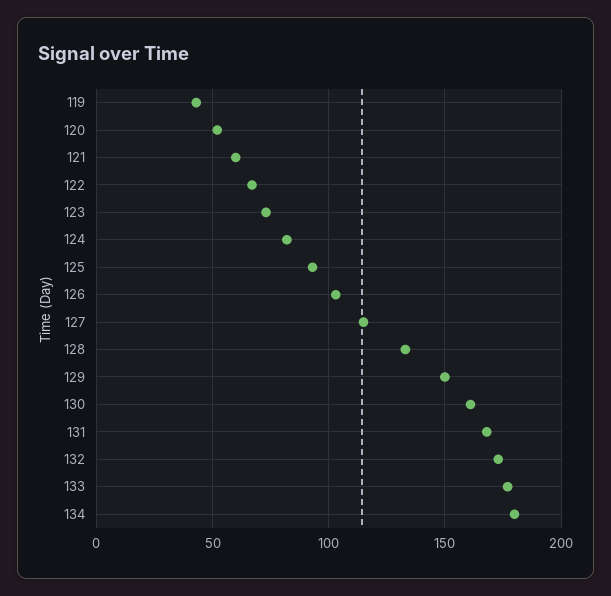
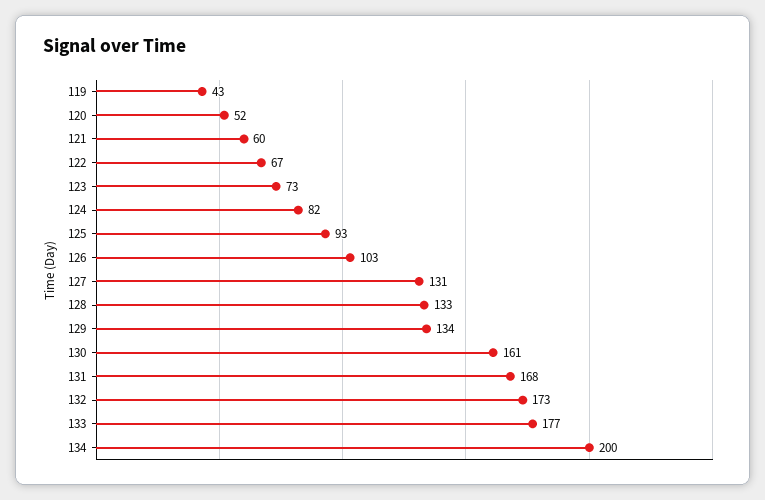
127: 115 -> 131
129: 150 -> 134
134: 180 -> 200

